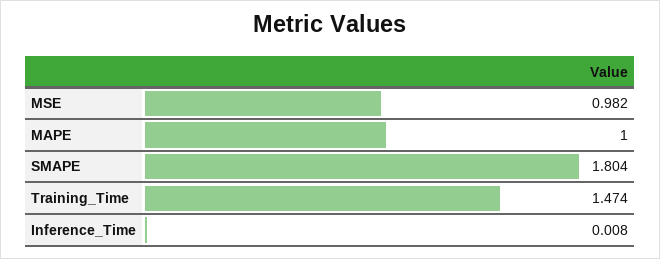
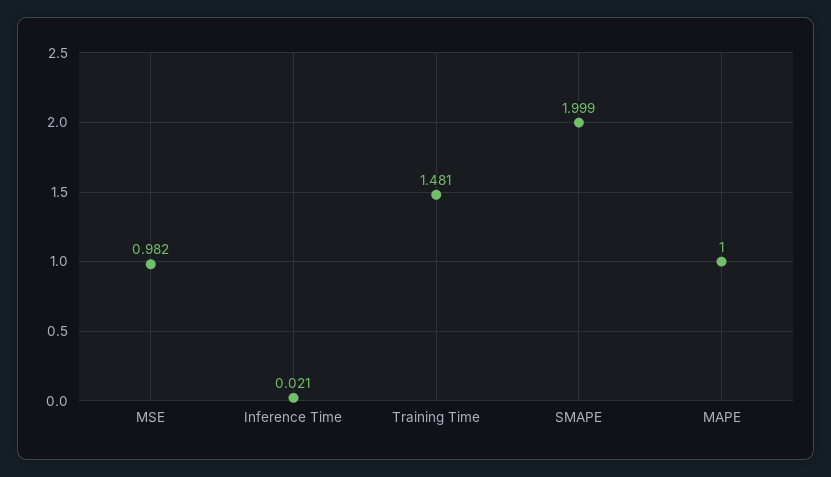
SMAPE: 1.804 -> 1.999
Training_Time: 1.474 -> 1.481
Inference_Time: 0.008 -> 0.021

